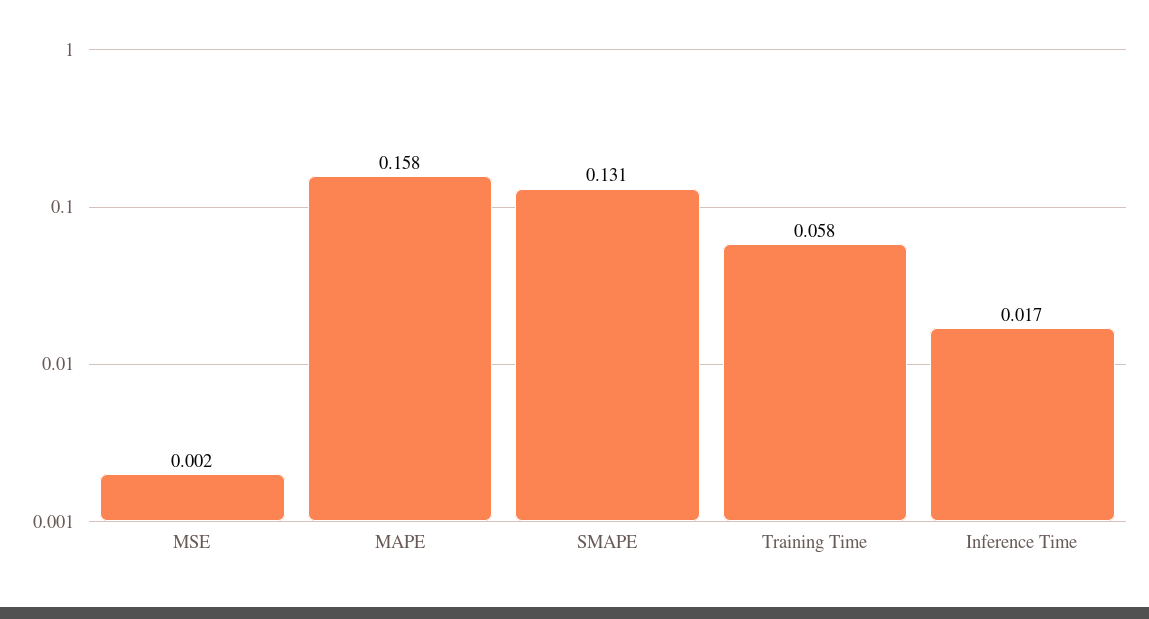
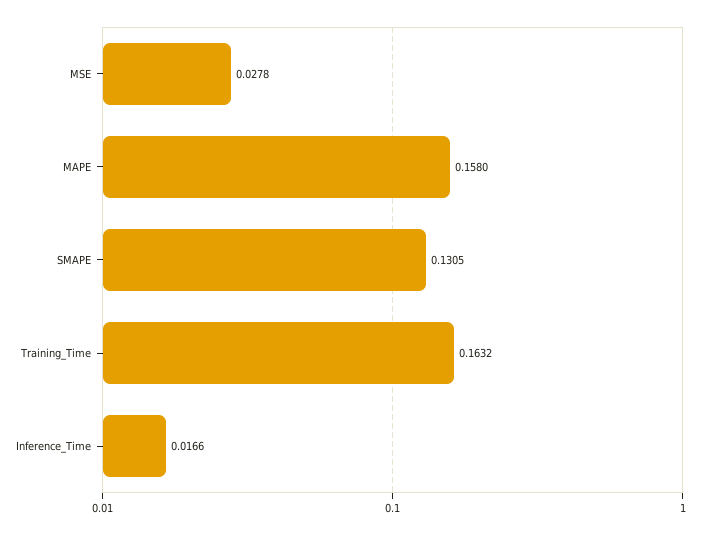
MSE: 0.002 -> 0.0278
Training Time: 0.058 -> 0.1632

